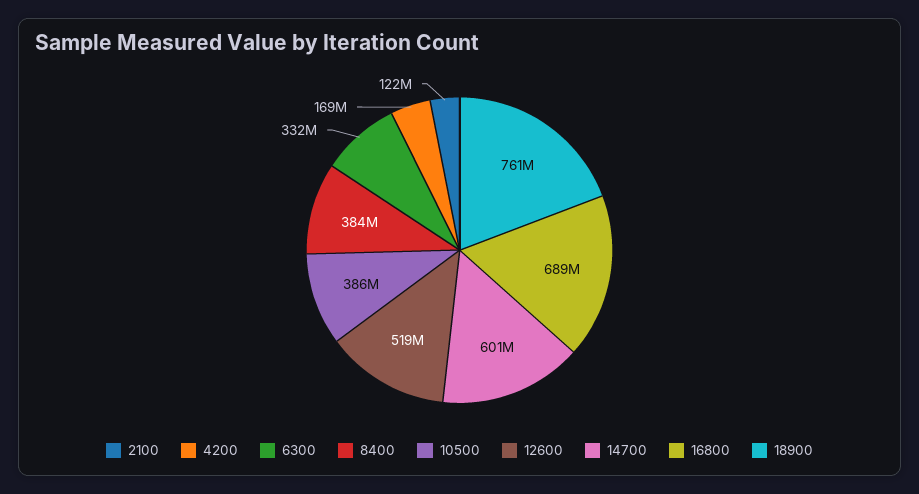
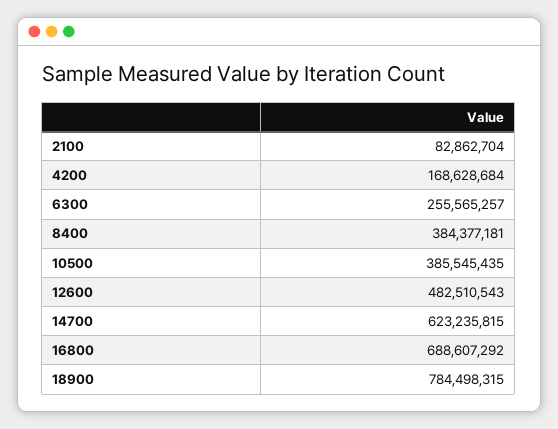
2100: 122000000 -> 82862704
6300: 332000000 -> 255565257
12600: 519000000 -> 482510543
14700: 601000000 -> 623235815
18900: 761000000 -> 784498315

